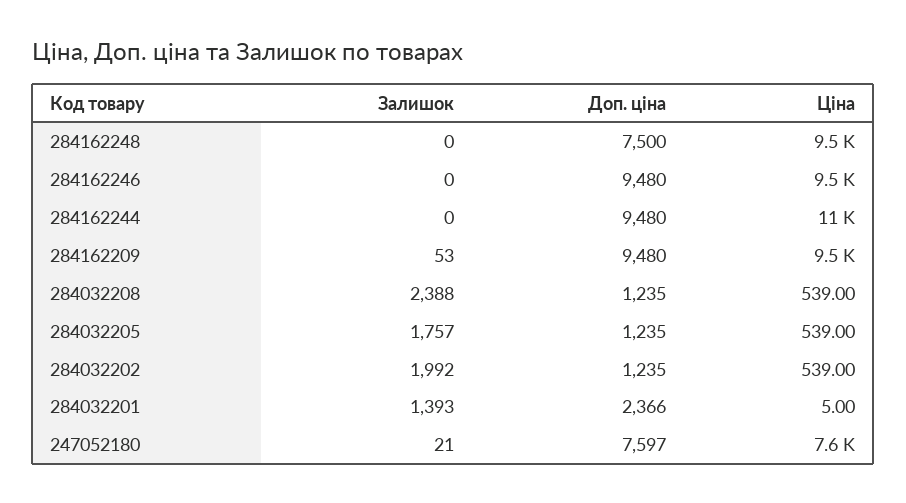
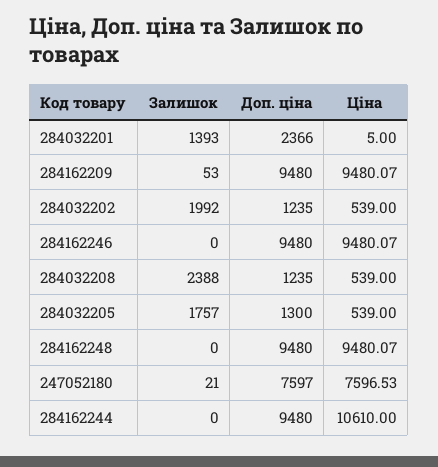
Доп. ціна, 284162248: 7500 -> 9480
Доп. ціна, 284032205: 1235 -> 1300

